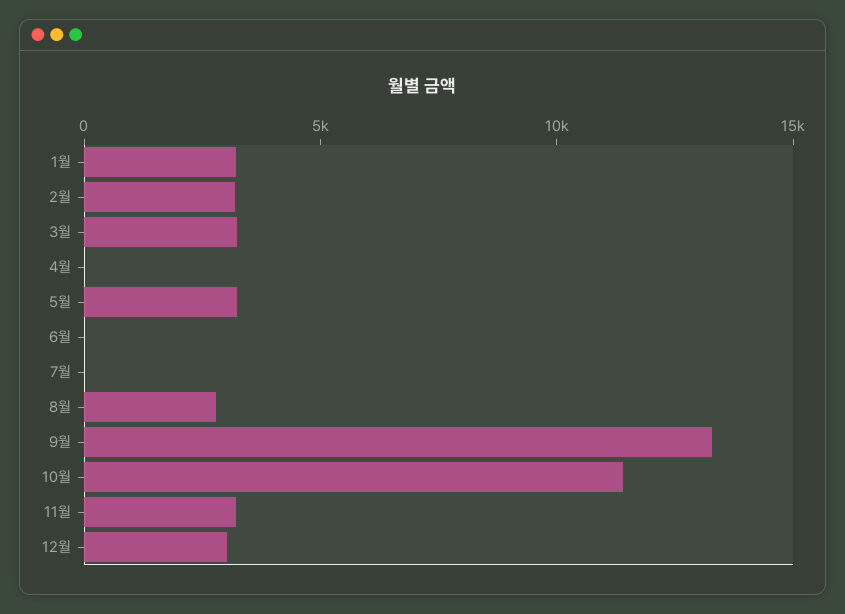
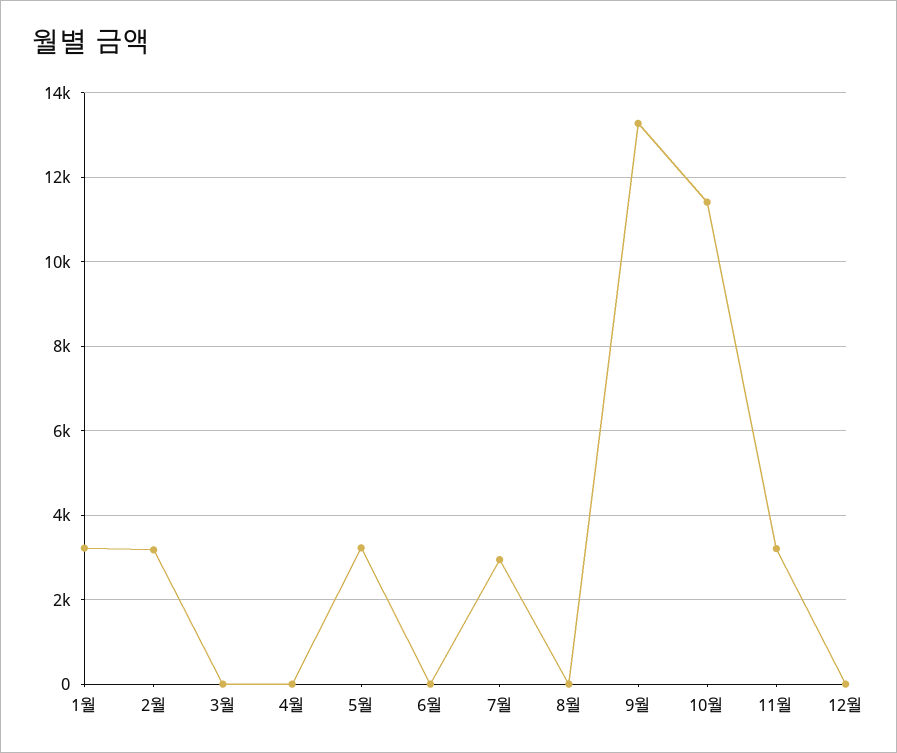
3월: 3000 -> 0
7월: 0 -> 3000
8월: 3000 -> 0
12월: 3000 -> 0

